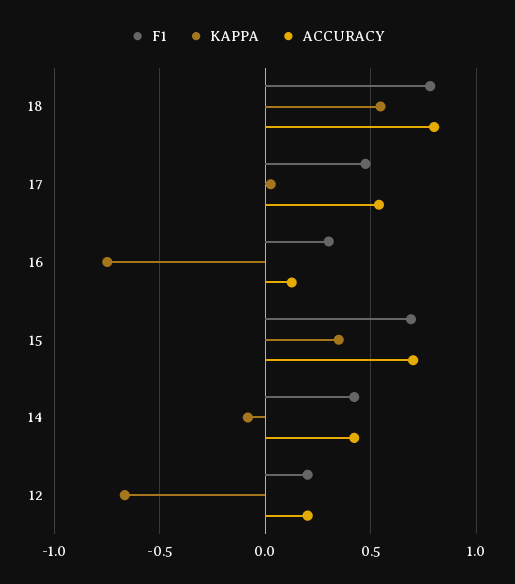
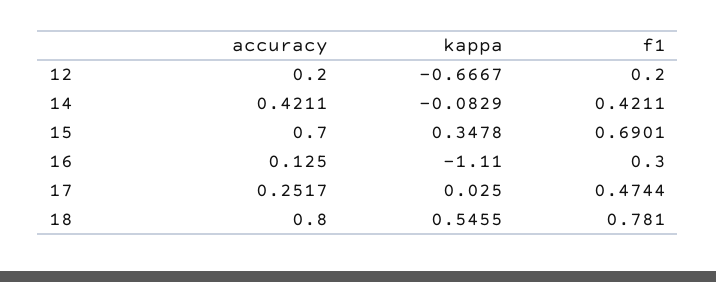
ACCURACY, 17: 0.55 -> 0.2517
KAPPA, 16: -0.75 -> -1.11

